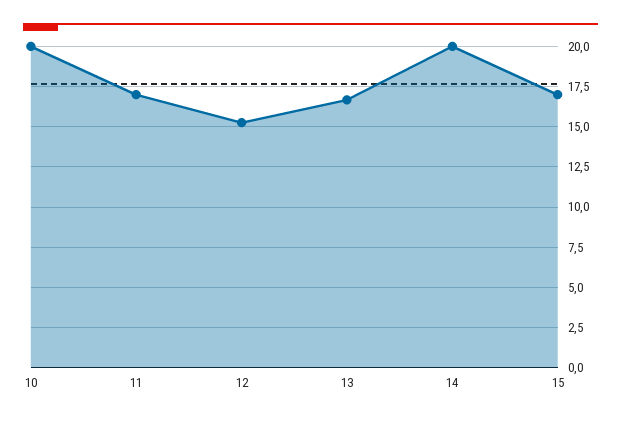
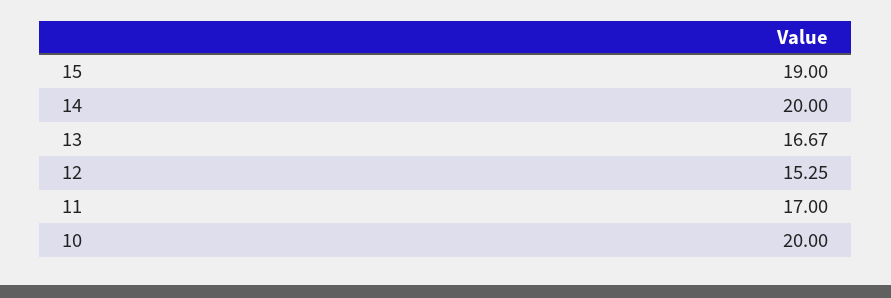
15: 17 -> 19

